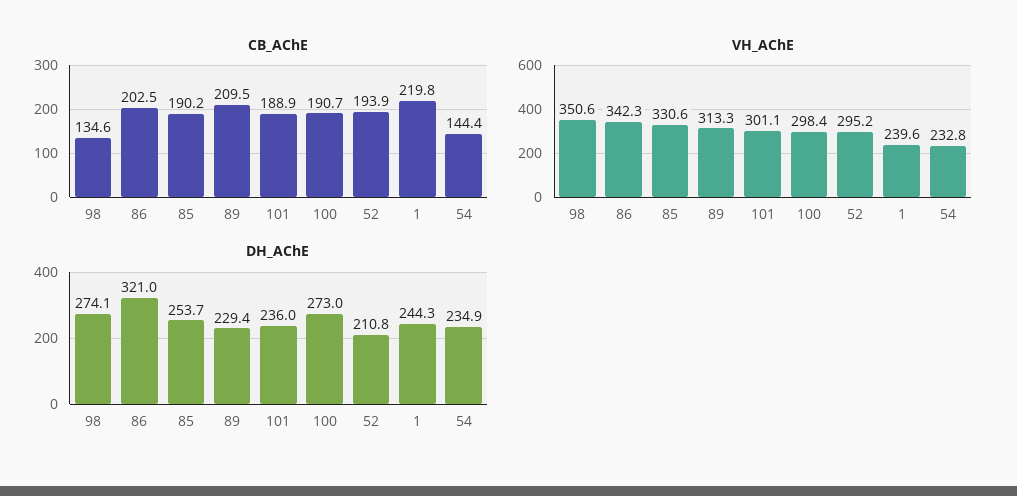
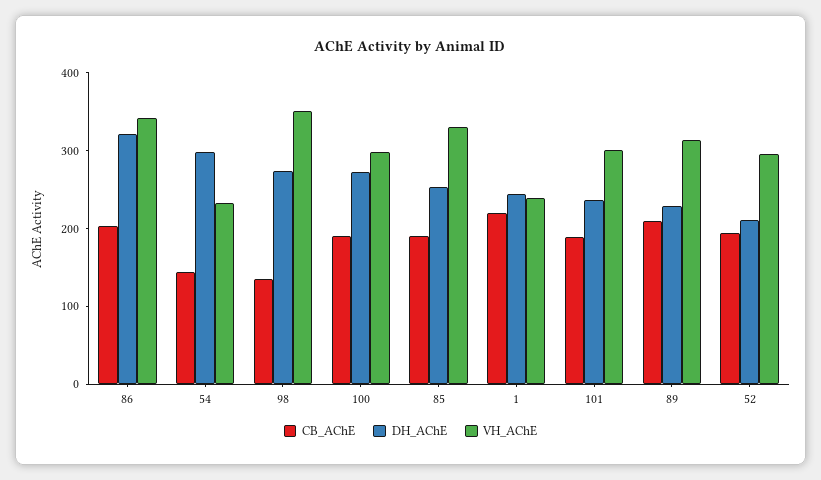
DH_AChE, 54: 234.9 -> 300

